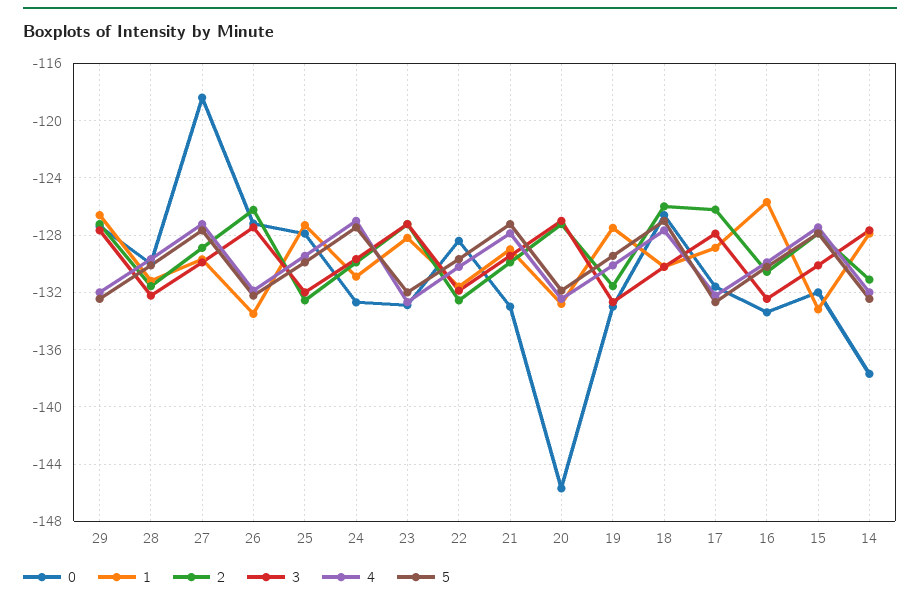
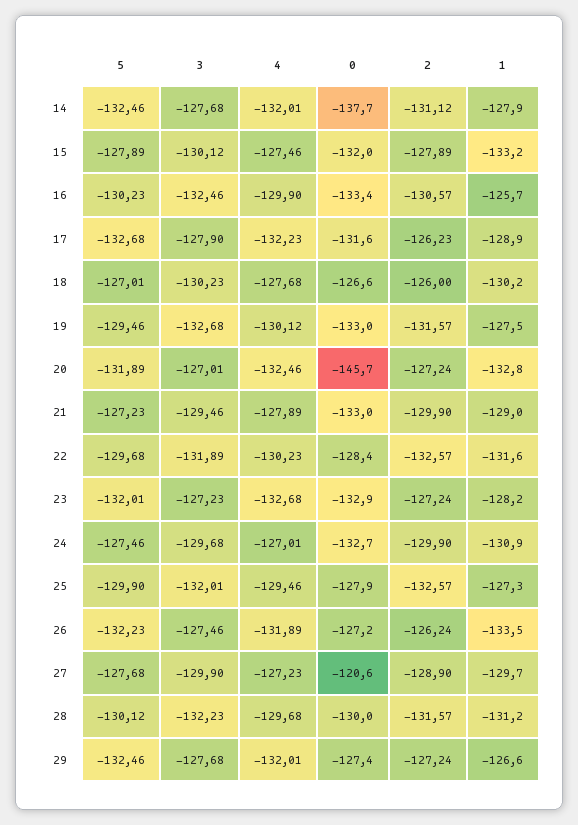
0, 27: -118.5 -> -120.6

